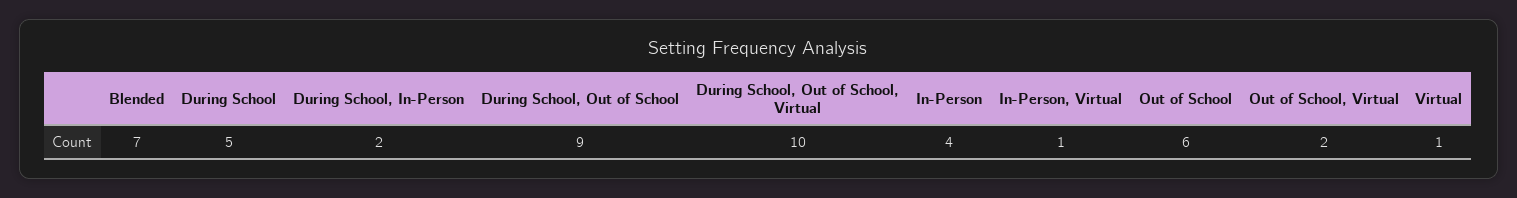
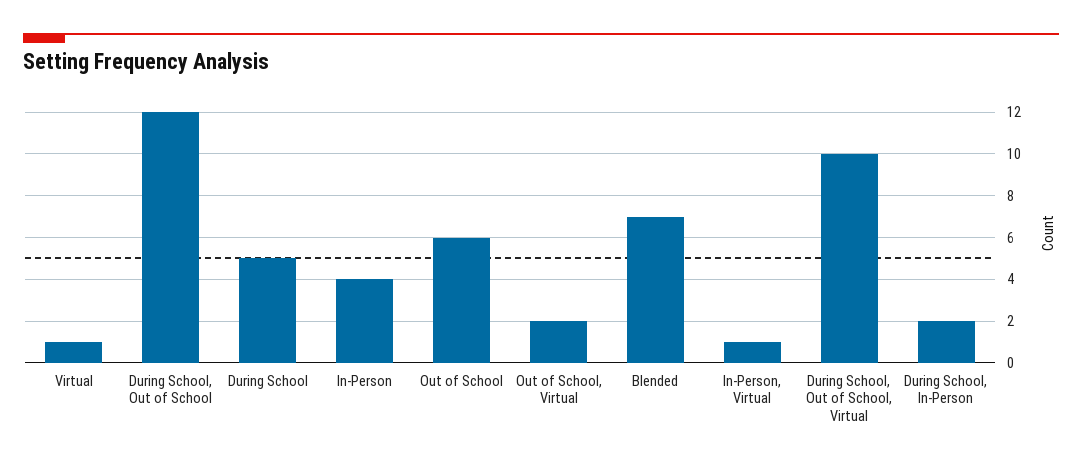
During School, Out of School: 9 -> 12

